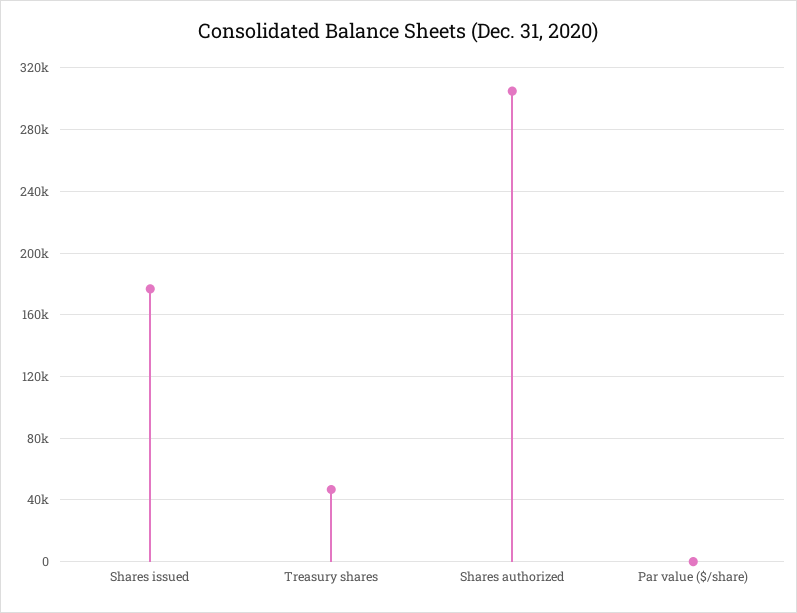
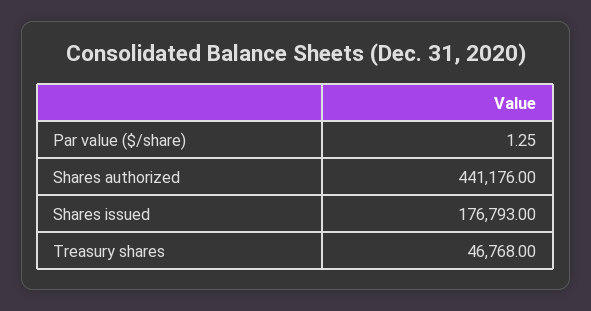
Shares authorized: 305000 -> 441176

